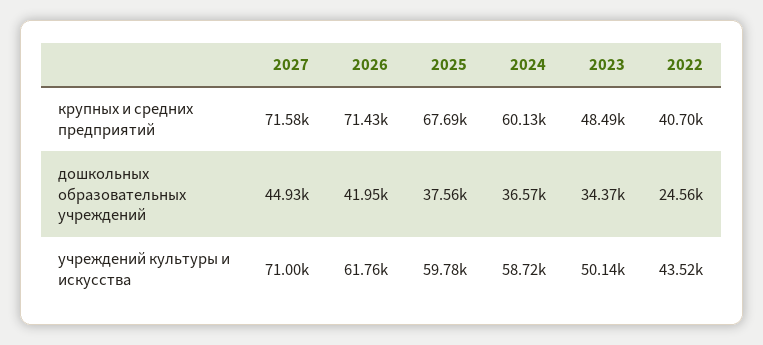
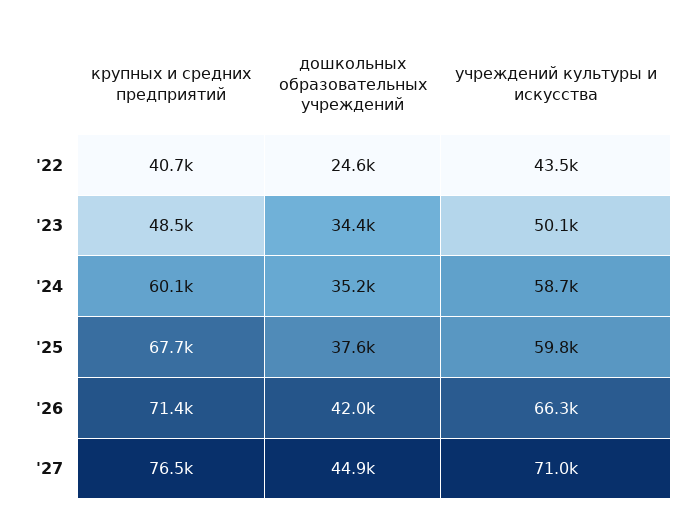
2027, крупных и средних предприятий: 71580 -> 76500
2024, дошкольных образовательных учреждений: 36570 -> 35200
2026, учреждений культуры и искусства: 61760 -> 66300

